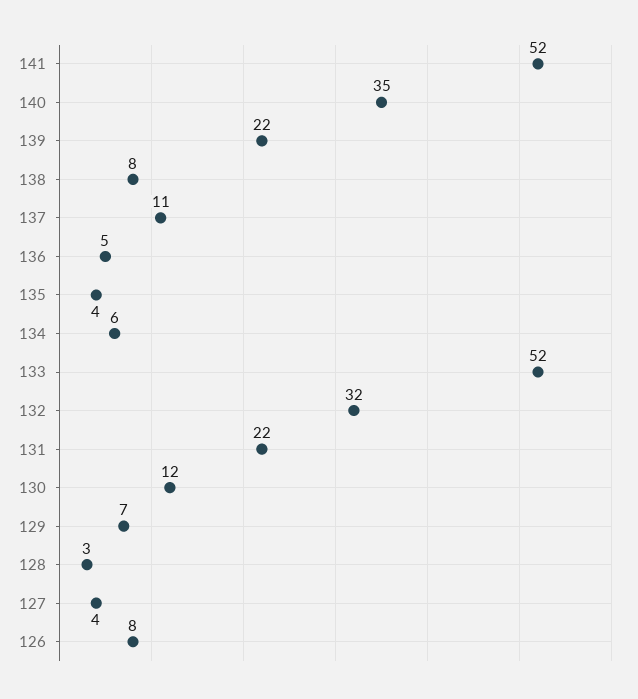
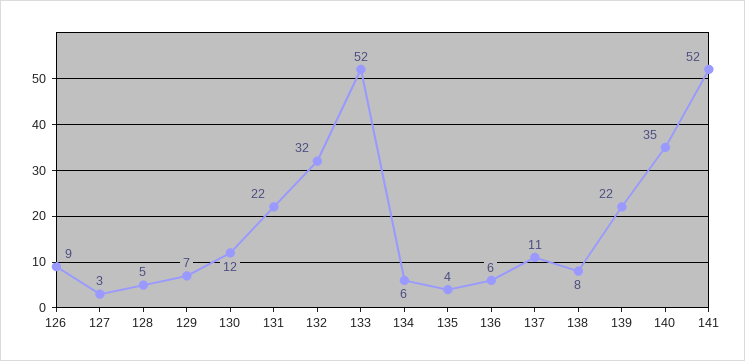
136: 5 -> 6
128: 3 -> 5
127: 4 -> 3
126: 8 -> 9

